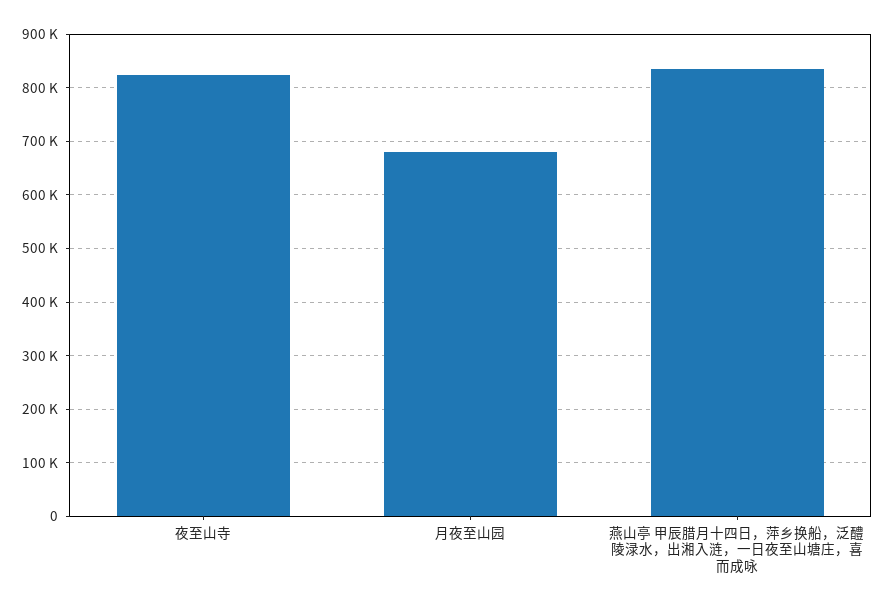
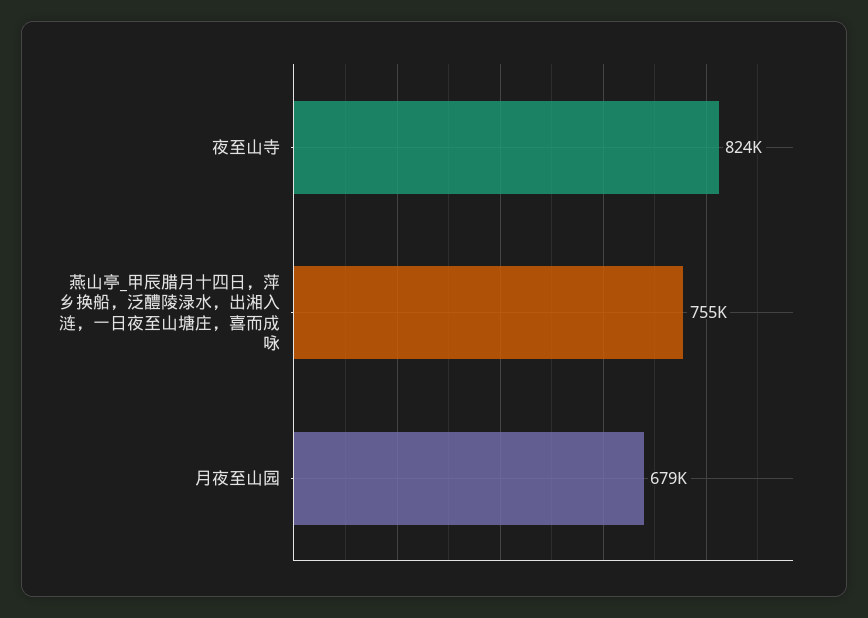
燕山亭 甲辰腊月十四日，萍乡换船，泛醴陵渌水，出湘入涟，一日夜至山塘庄，喜而成咏: 840000 -> 755000

